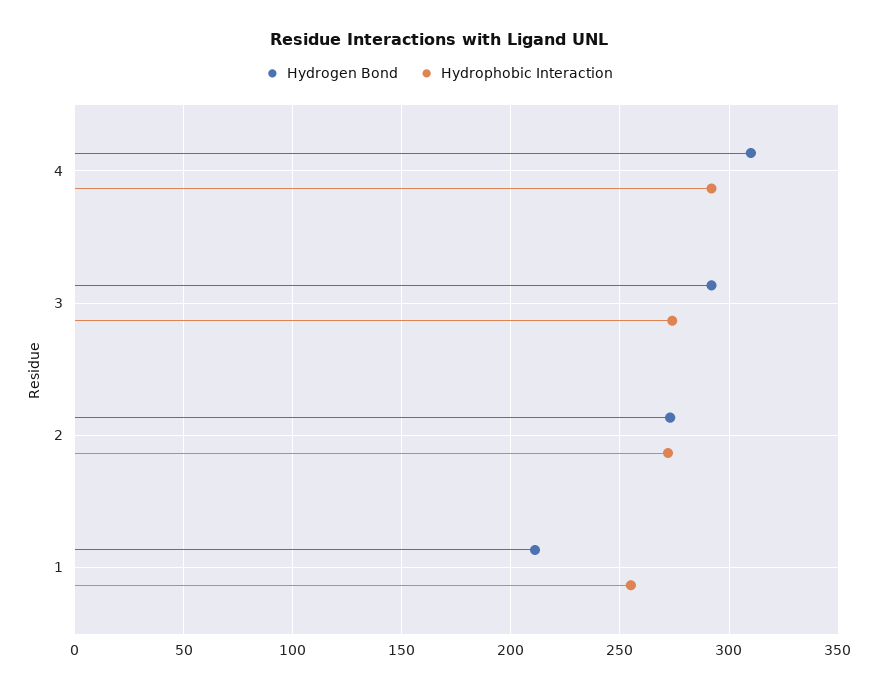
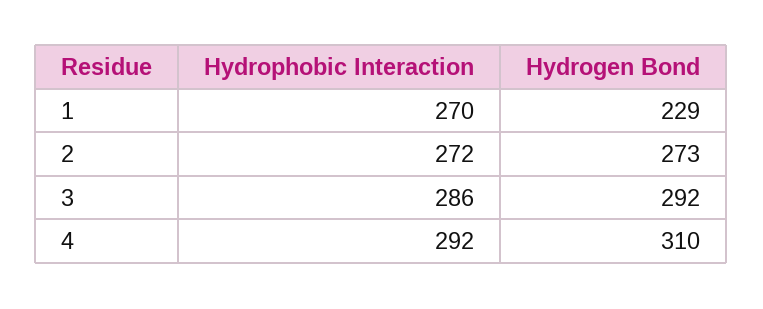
Hydrophobic Interaction, 3: 275 -> 286
Hydrogen Bond, 1: 210 -> 229
Hydrophobic Interaction, 1: 255 -> 270

